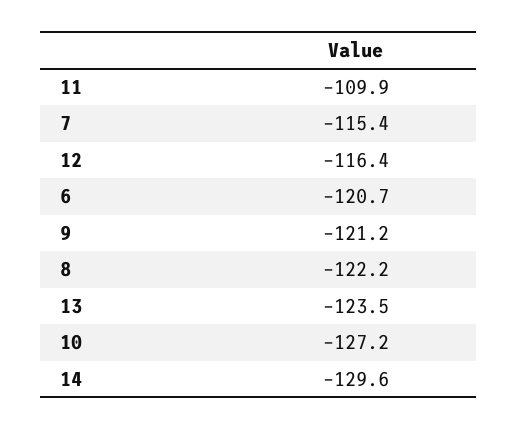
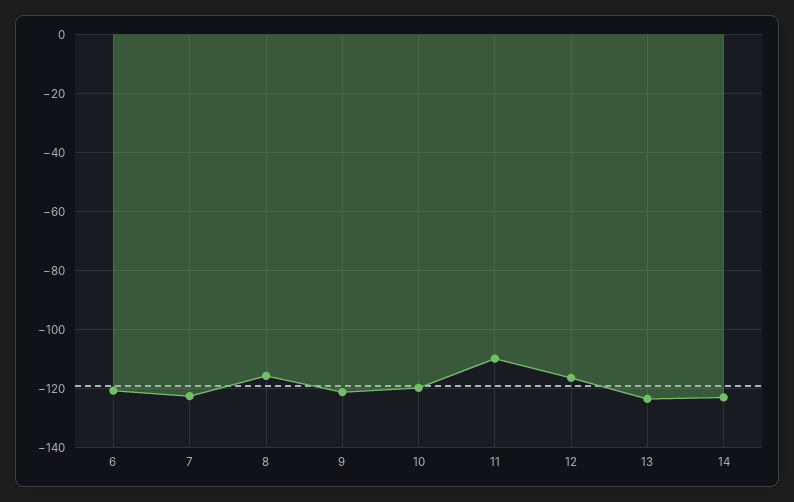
7: -115.4 -> -122.5
8: -122.2 -> -115
10: -127.2 -> -120
14: -129.6 -> -122.5

